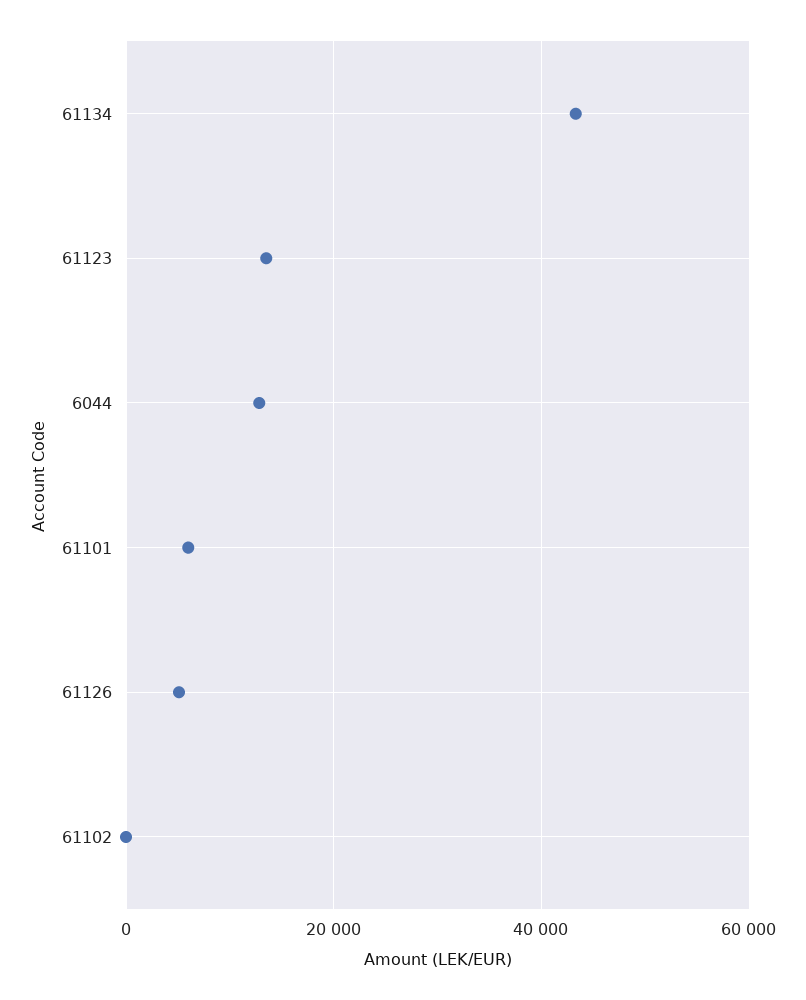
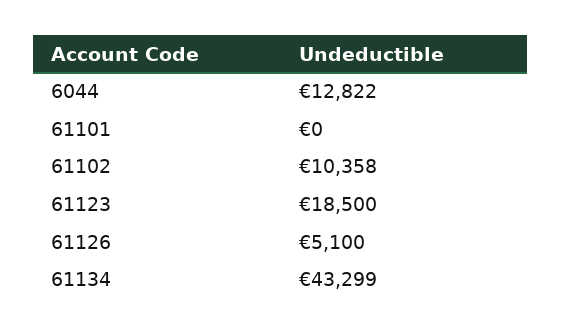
61123: 14000 -> 18500
61101: 6000 -> 0
61102: 0 -> 10358

